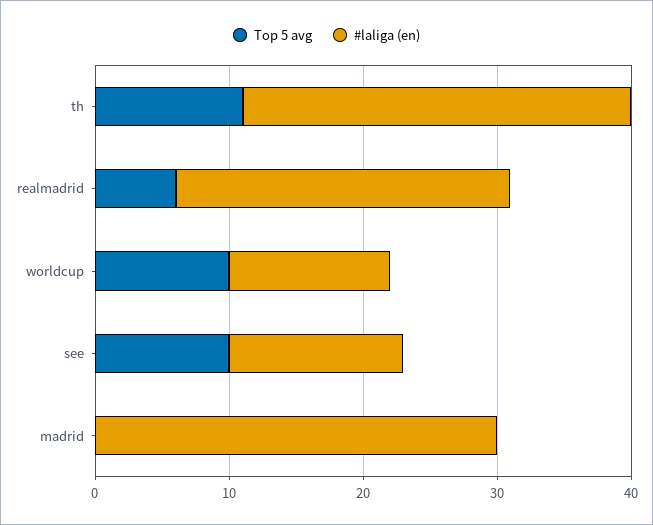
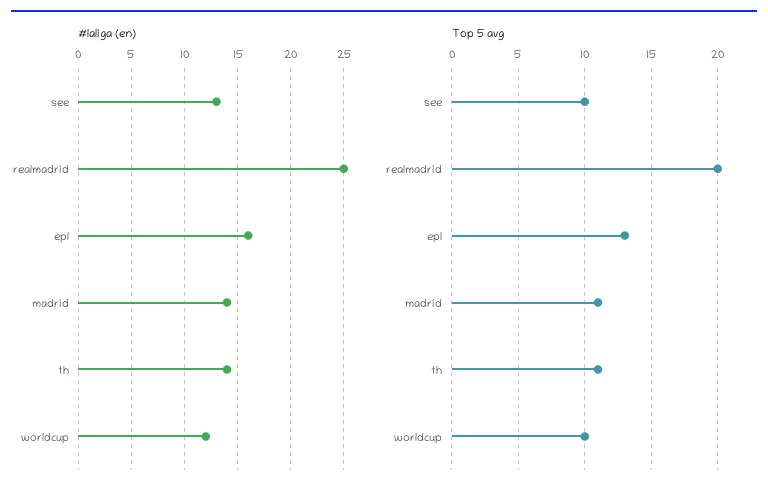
#laliga (en), th: 29 -> 14
Top 5 avg, realmadrid: 6 -> 20
Top 5 avg, madrid: 0 -> 11
#laliga (en), madrid: 30 -> 14
#laliga (en), epl: none -> 16
Top 5 avg, epl: none -> 13

